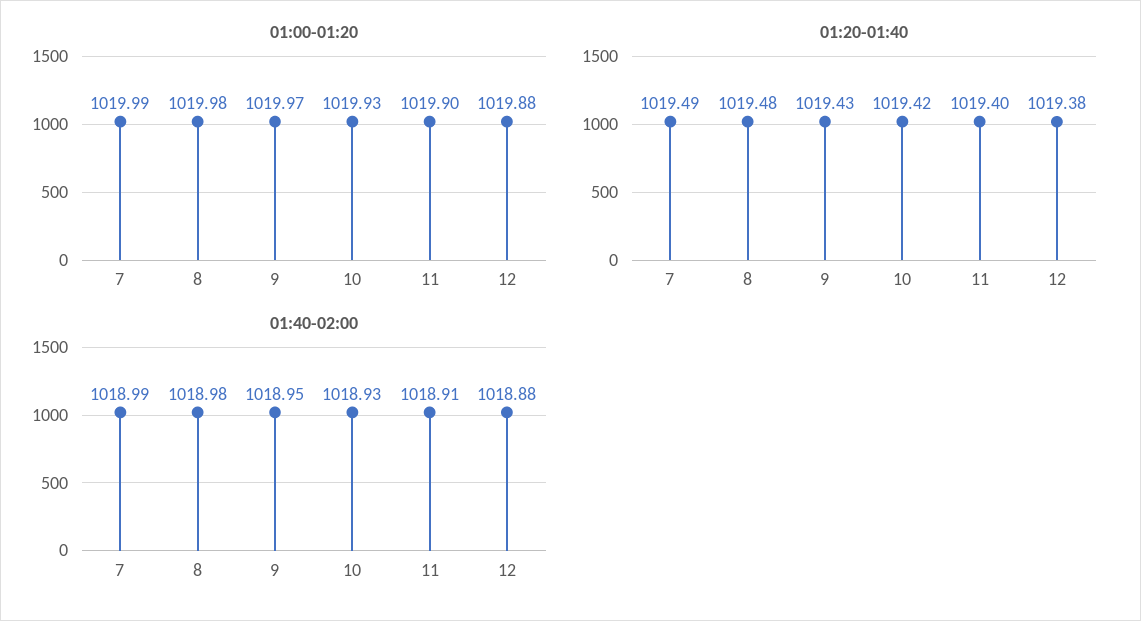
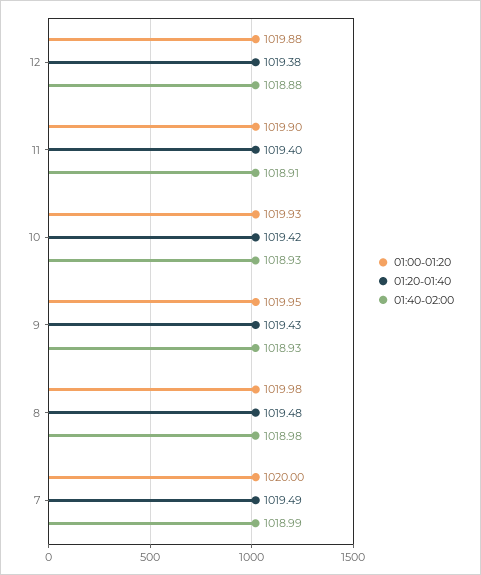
01:00-01:20, 7: 1019.99 -> 1020
01:00-01:20, 9: 1019.97 -> 1019.95
01:40-02:00, 9: 1018.95 -> 1018.93

